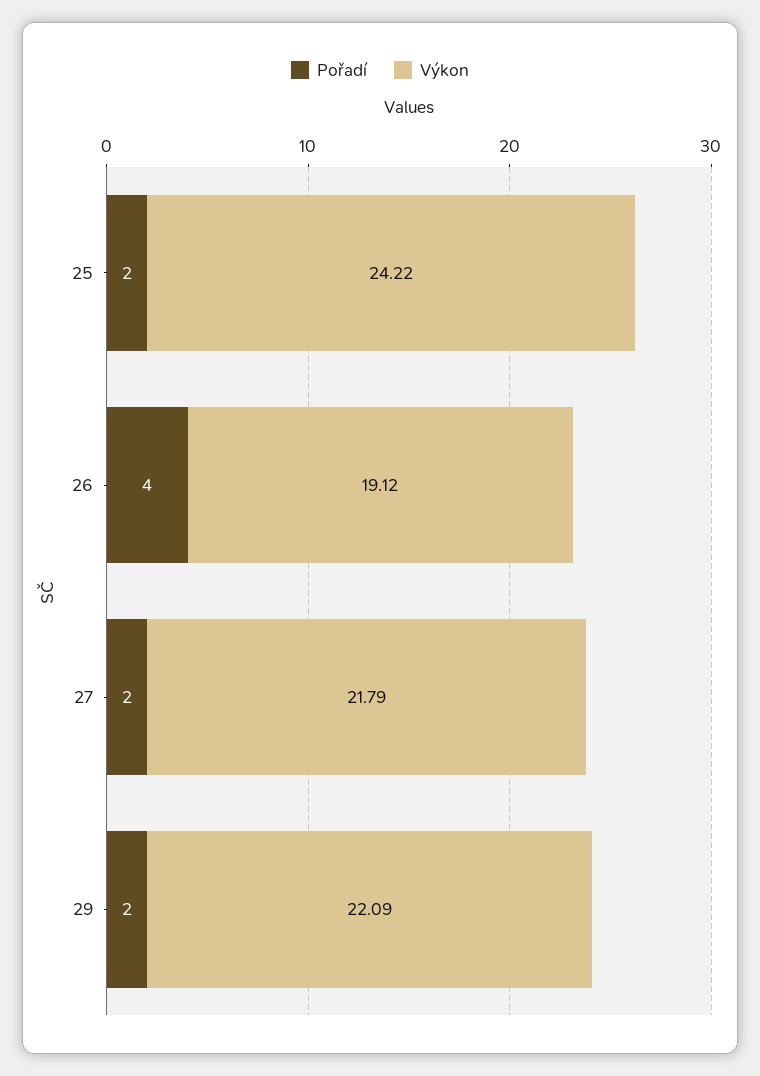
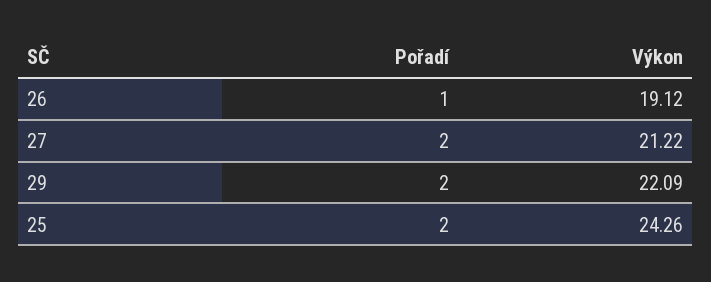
Výkon, 25: 24.22 -> 24.26
Pořadí, 26: 4 -> 1
Výkon, 27: 21.79 -> 21.22

